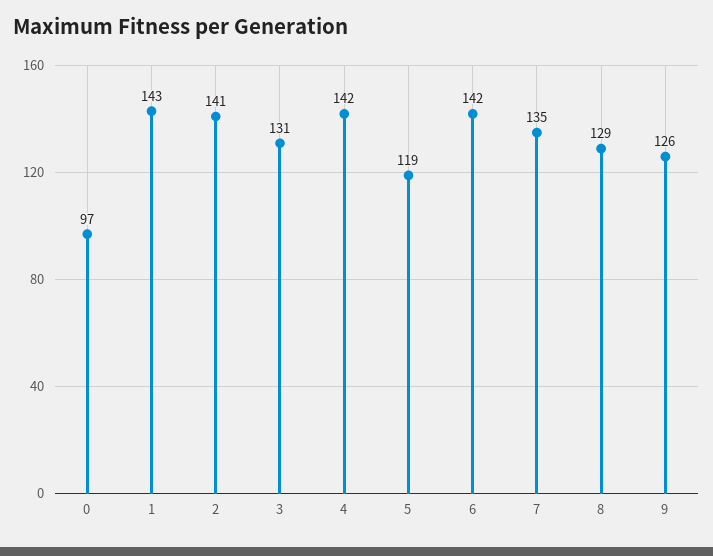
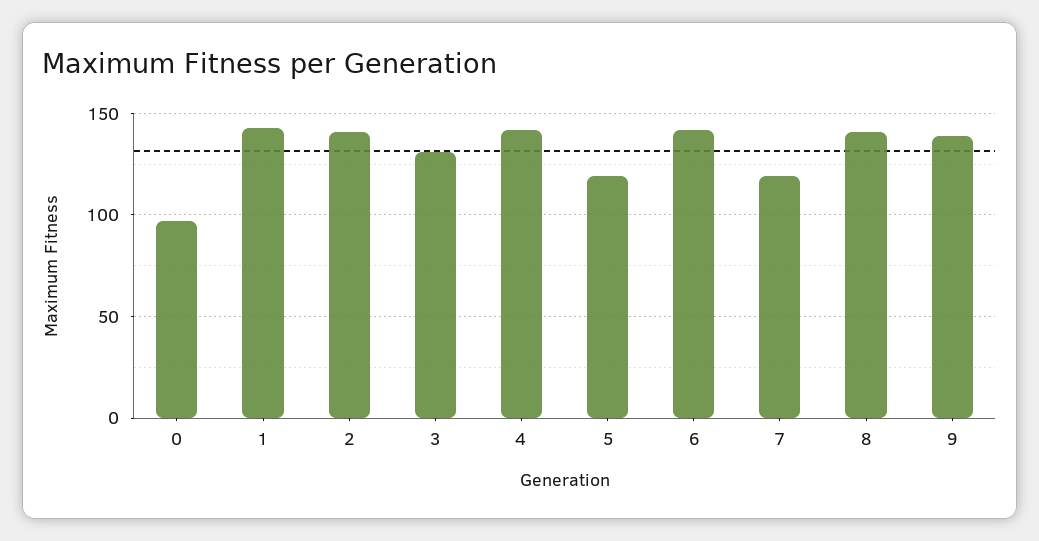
7: 135 -> 120
8: 129 -> 140
9: 126 -> 140

